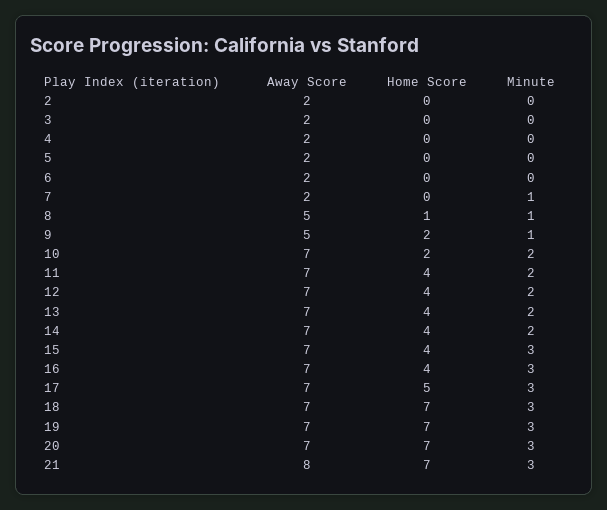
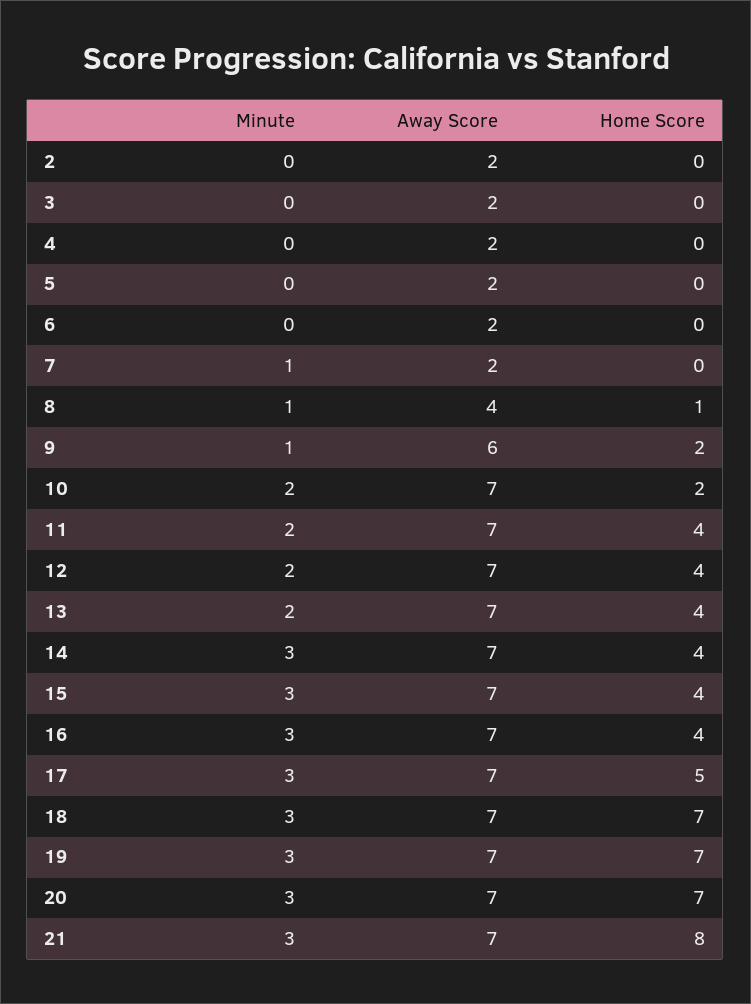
Away Score, 8: 5 -> 4
Away Score, 9: 5 -> 6
Minute, 14: 2 -> 3
Away Score, 21: 8 -> 7
Home Score, 21: 7 -> 8

